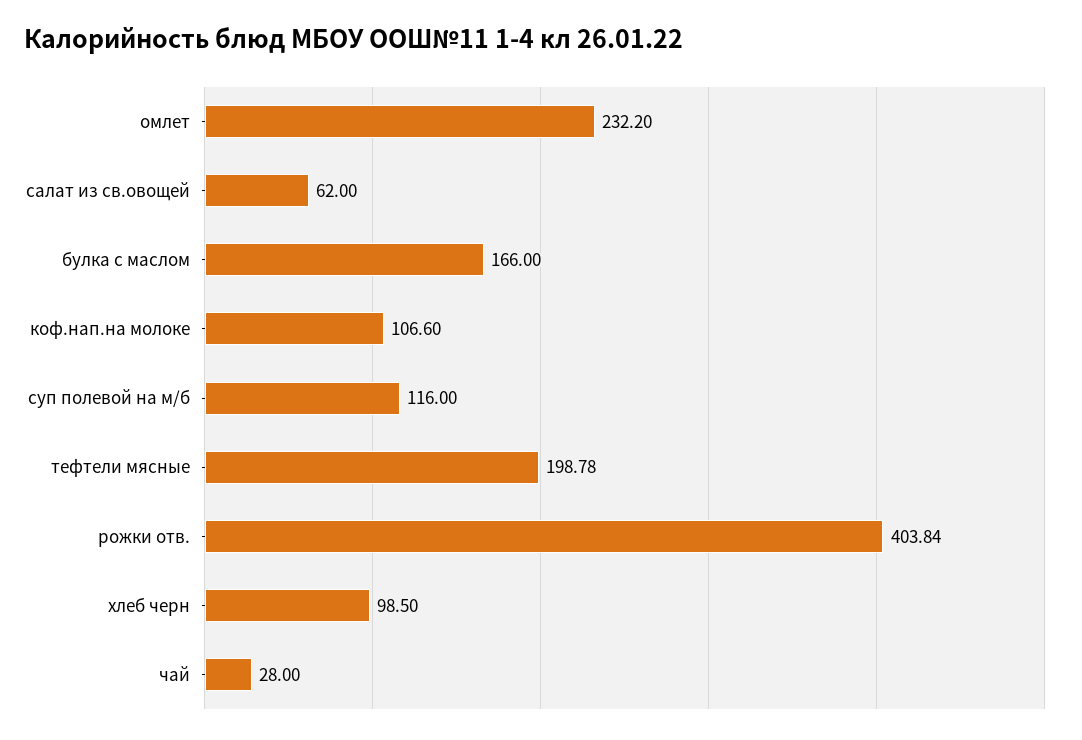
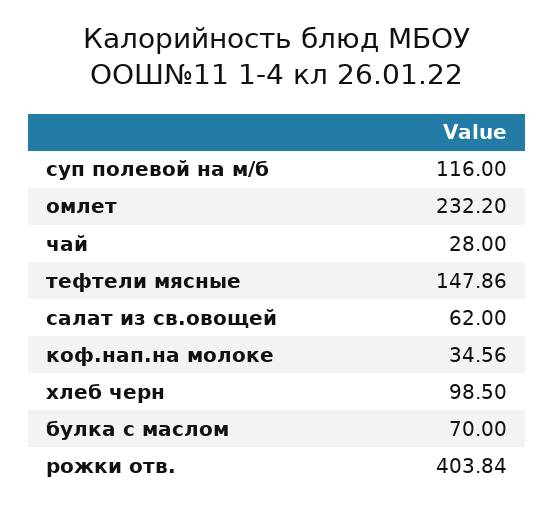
булка с маслом: 166 -> 70
коф.нап.на молоке: 106.6 -> 34.56
тефтели мясные: 198.78 -> 147.86

